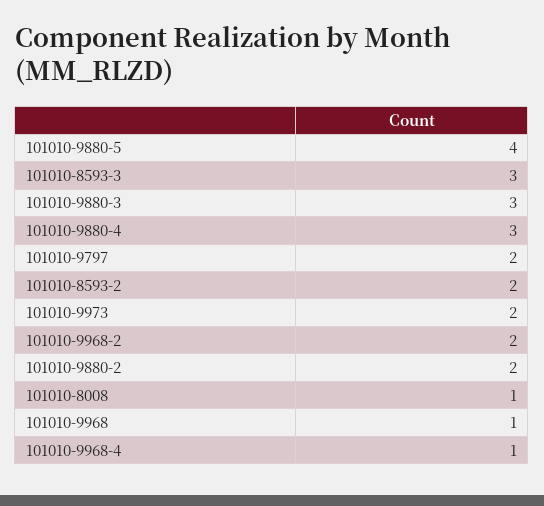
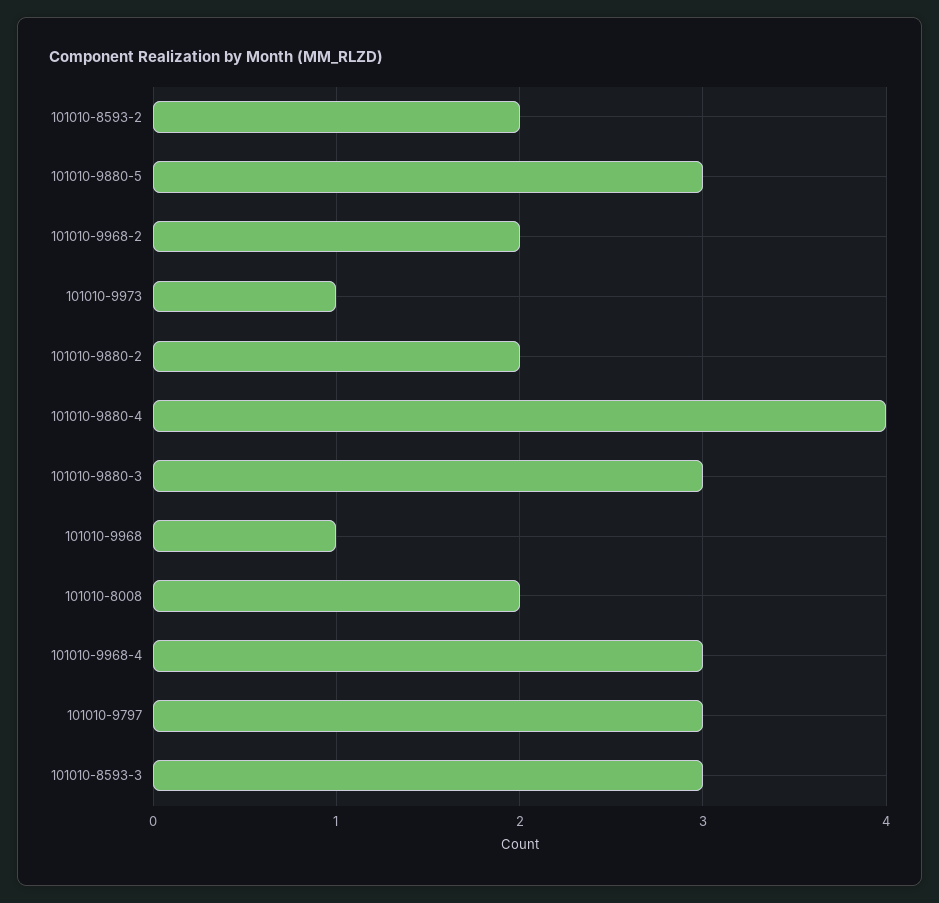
101010-9880-5: 4 -> 3
101010-9880-4: 3 -> 4
101010-9797: 2 -> 3
101010-9973: 2 -> 1
101010-8008: 1 -> 2
101010-9968-4: 1 -> 3

